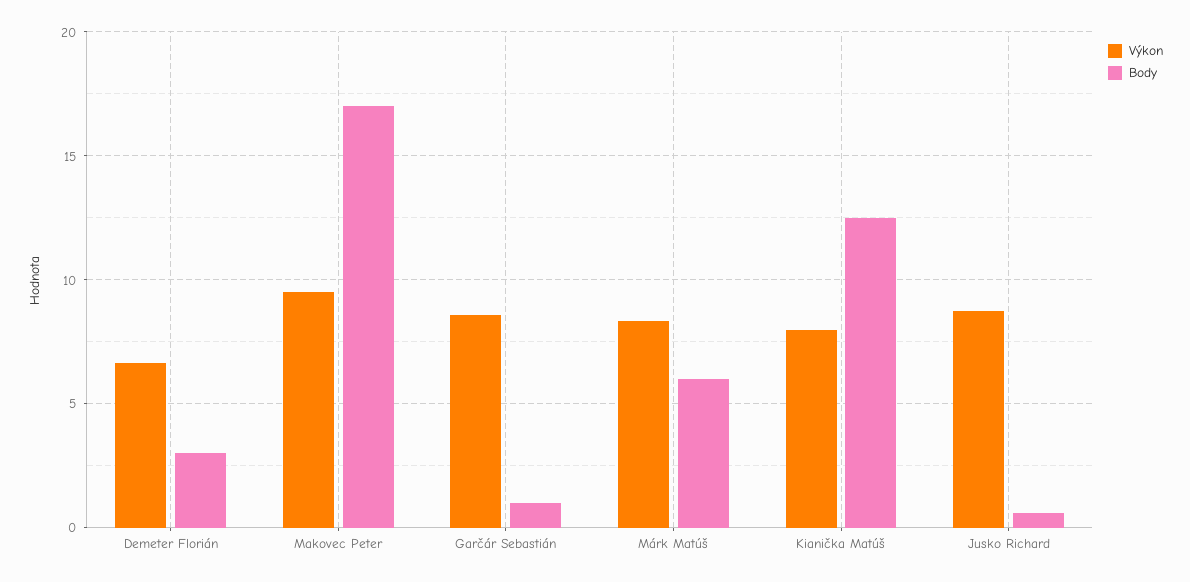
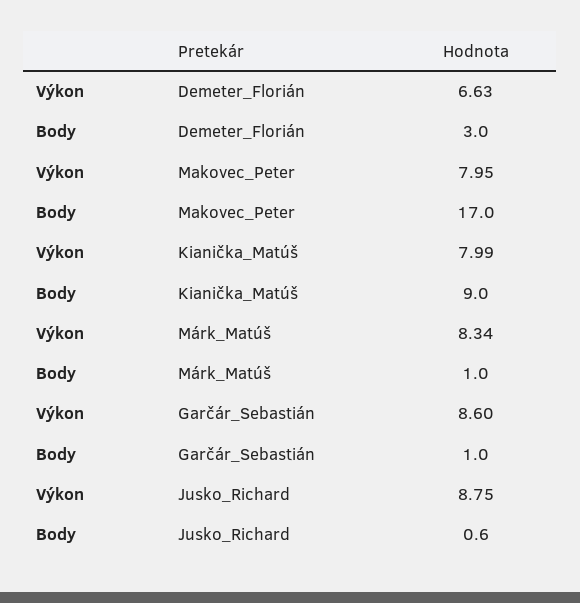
Výkon, Makovec Peter: 9.5 -> 7.95
Body, Márk Matúš: 6 -> 1
Body, Kianička Matúš: 12.5 -> 9

